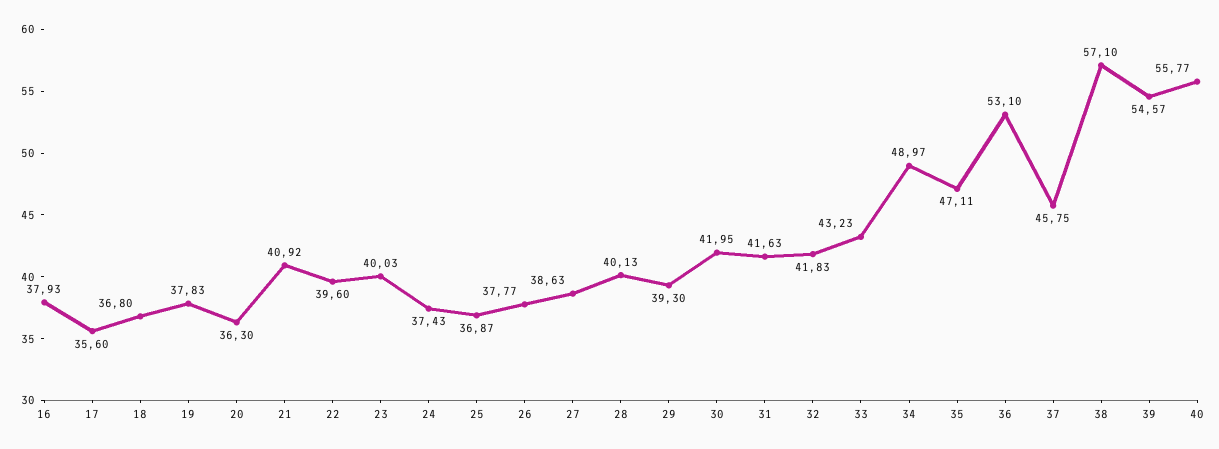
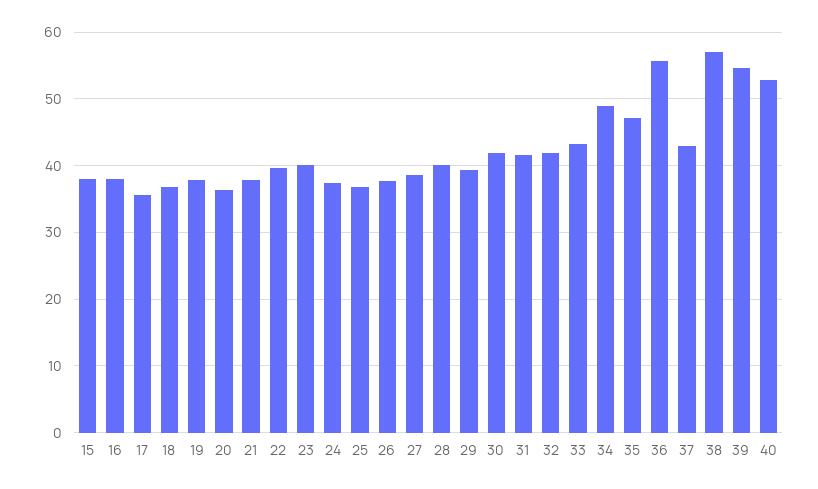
21: 40.92 -> 38
36: 53.1 -> 56
37: 45.75 -> 43
40: 55.77 -> 53
15: none -> 38

